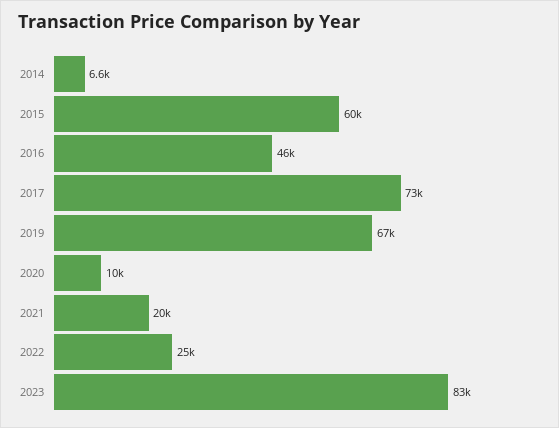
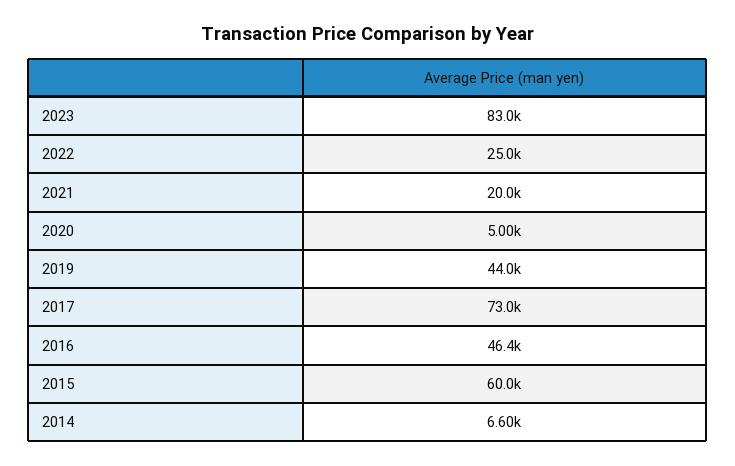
2016: 46000 -> 46400
2019: 67000 -> 44000
2020: 10000 -> 5000

